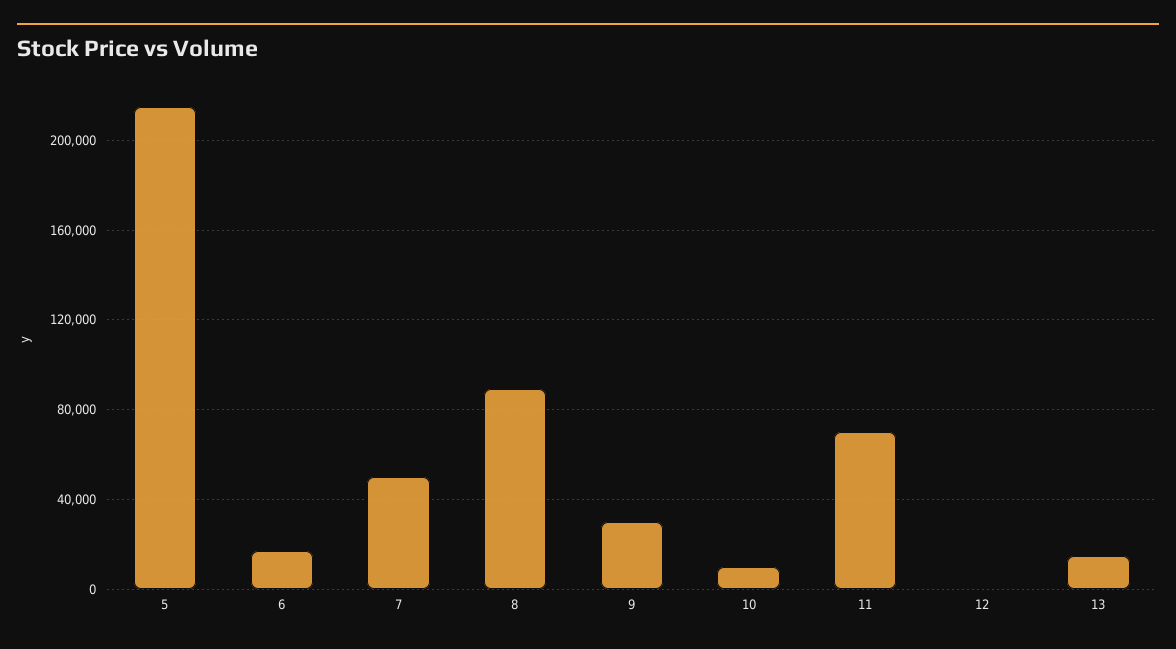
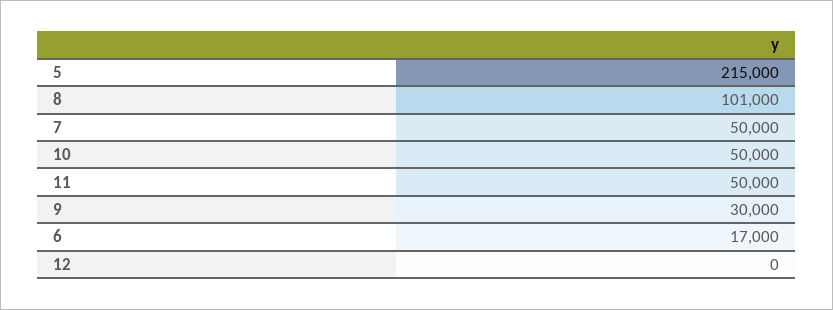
8: 90000 -> 101000
10: 10000 -> 50000
11: 70000 -> 50000
13: 15000 -> none

